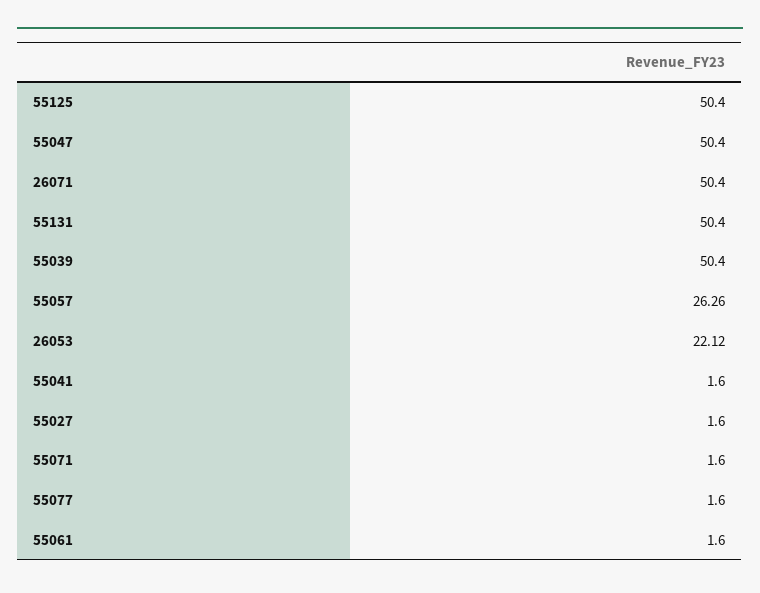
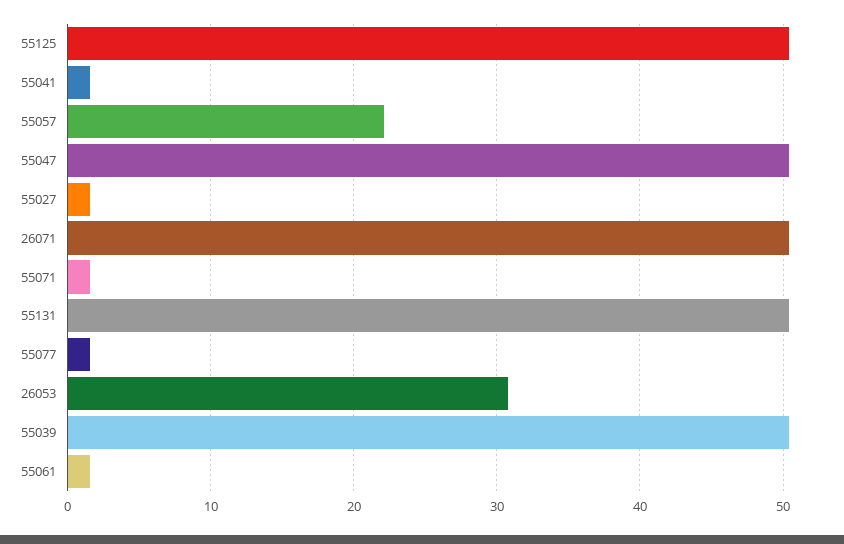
55057: 26.26 -> 22
26053: 22.12 -> 31

